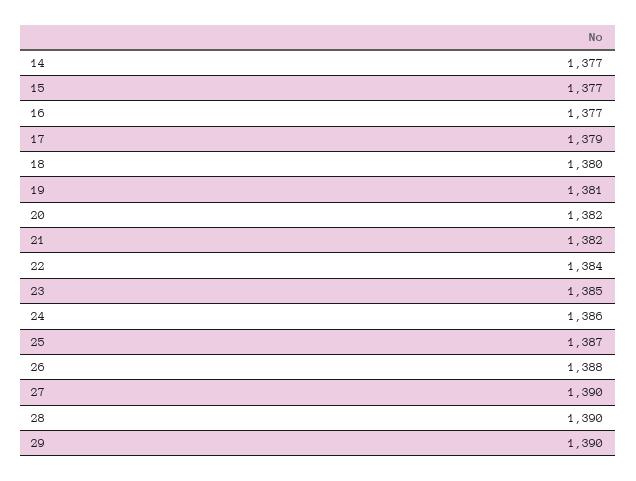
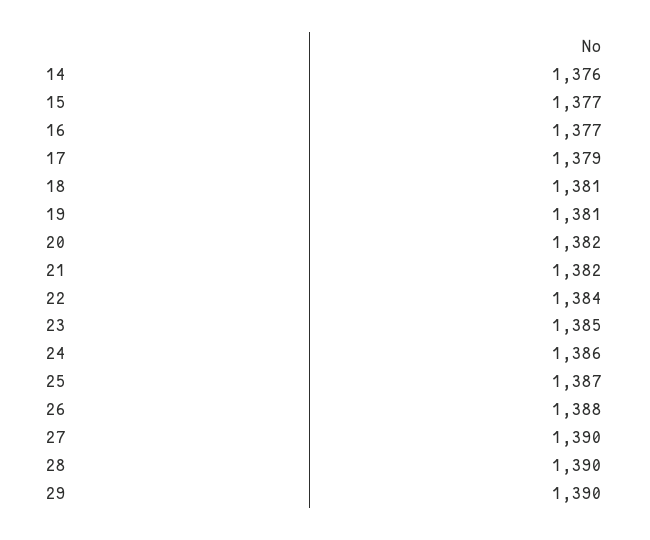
14: 1377 -> 1376
18: 1380 -> 1381

